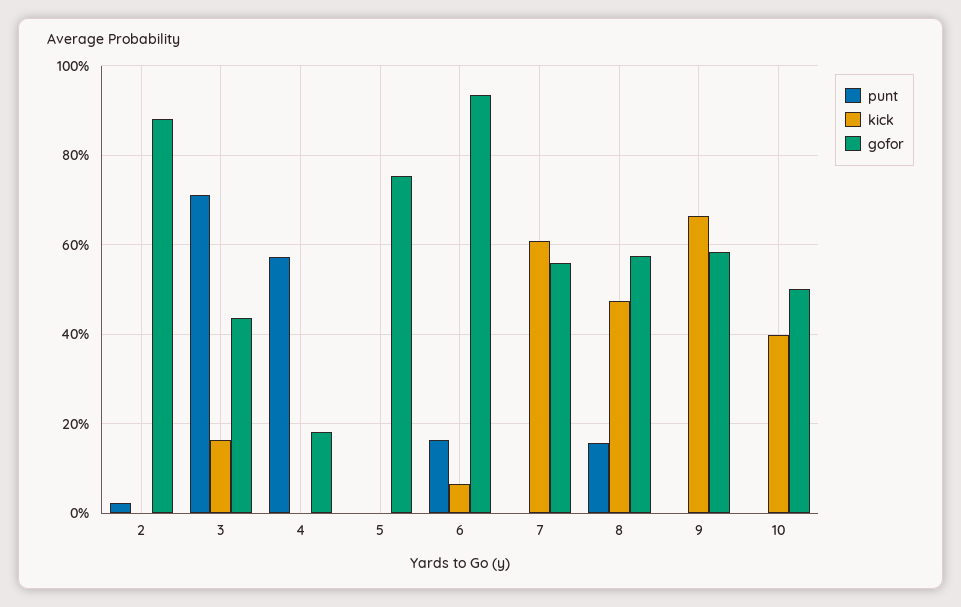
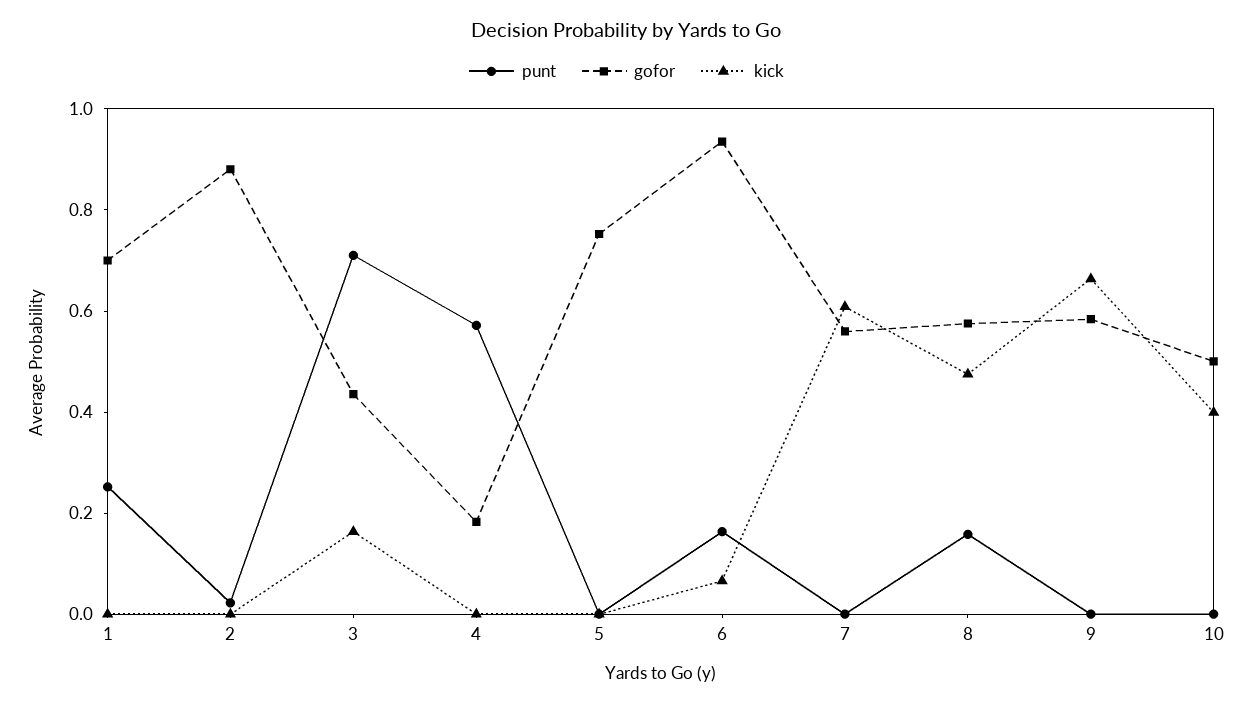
punt, 1: none -> 0.25
gofor, 1: none -> 0.7
kick, 1: none -> 0

